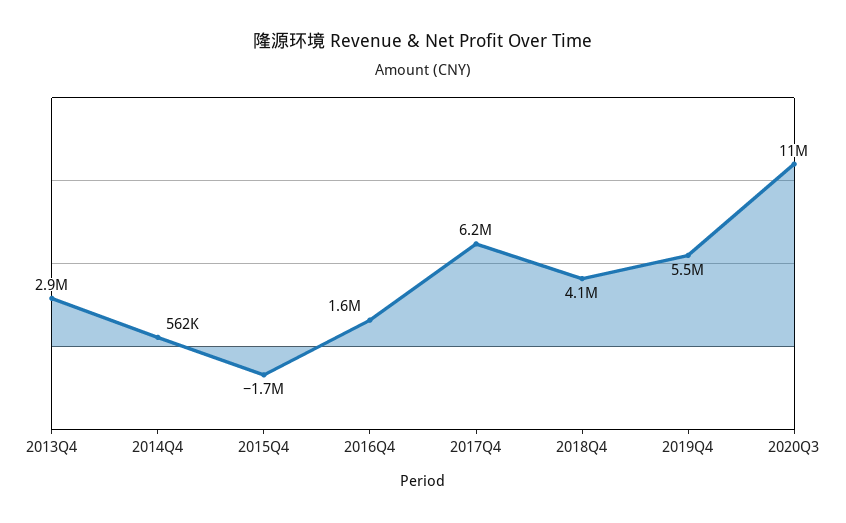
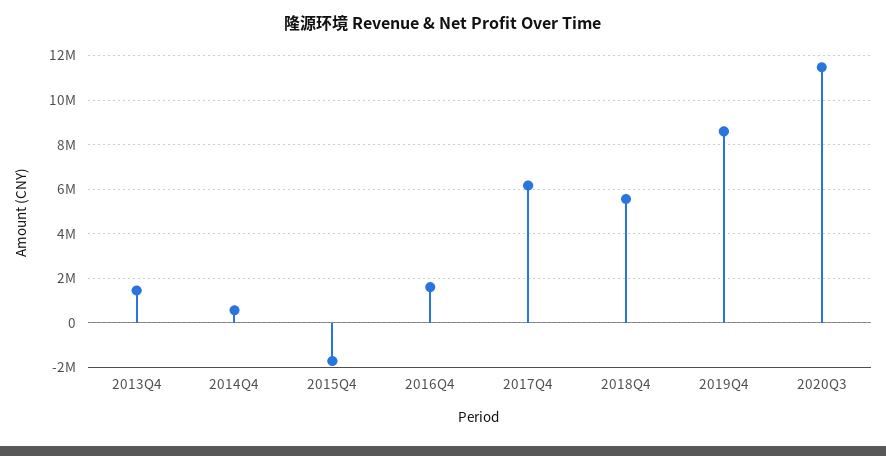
2013Q4: 2900000 -> 1500000
2018Q4: 4100000 -> 5500000
2019Q4: 5500000 -> 8500000

